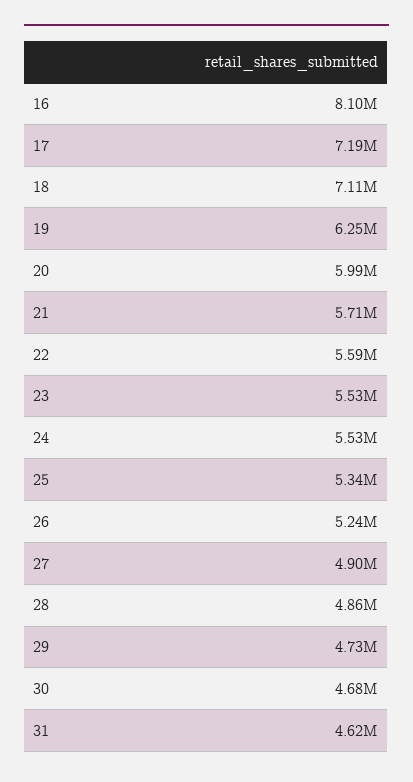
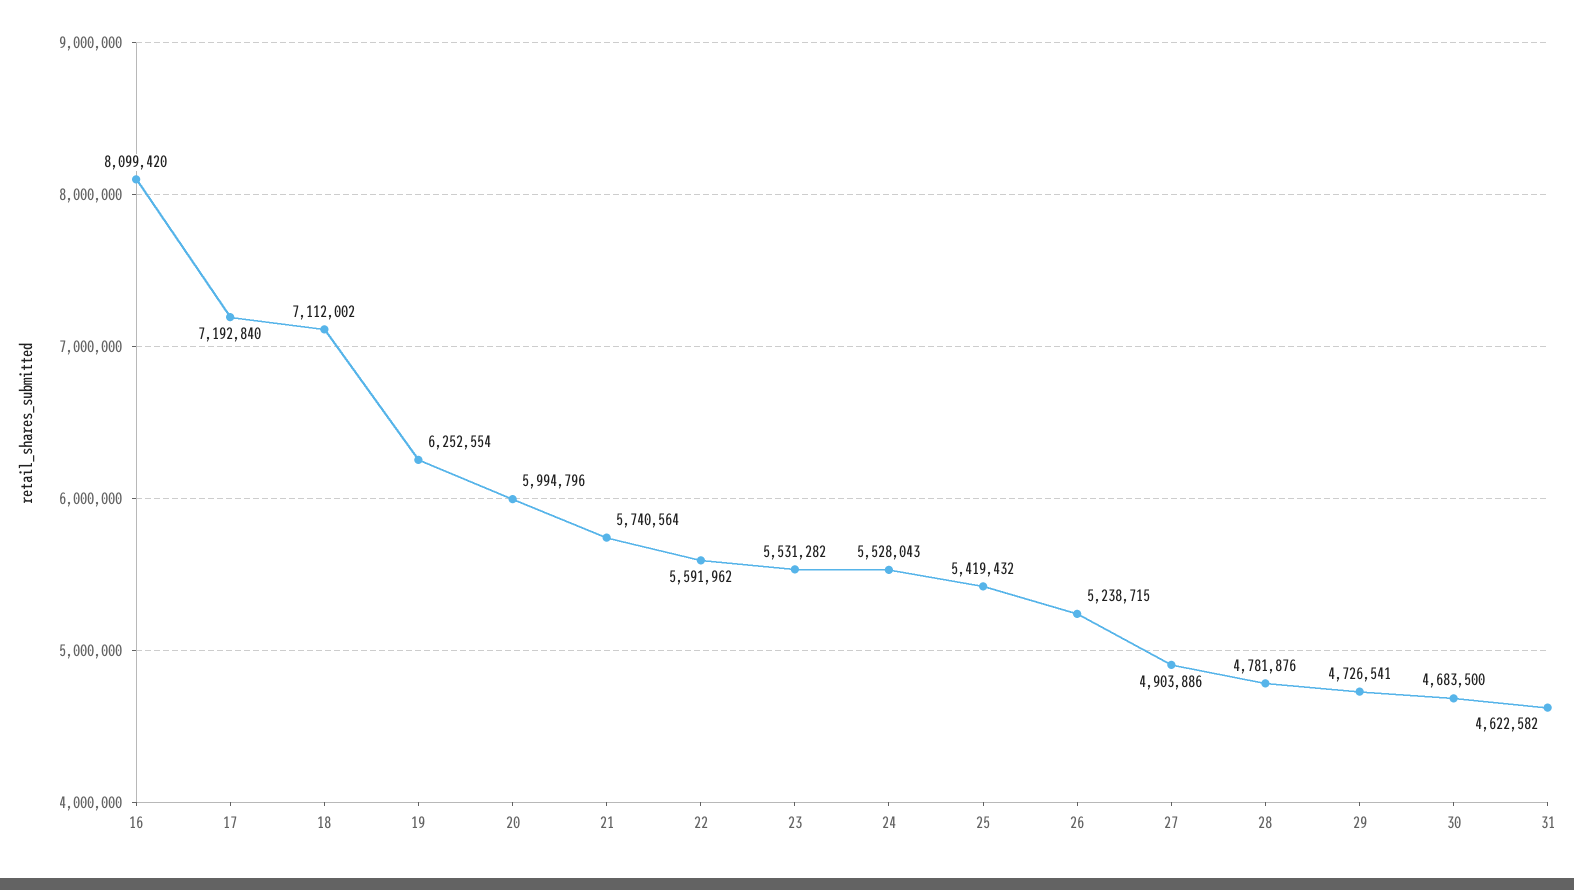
21: 5710000 -> 5740564
25: 5340000 -> 5419432
28: 4860000 -> 4781876

